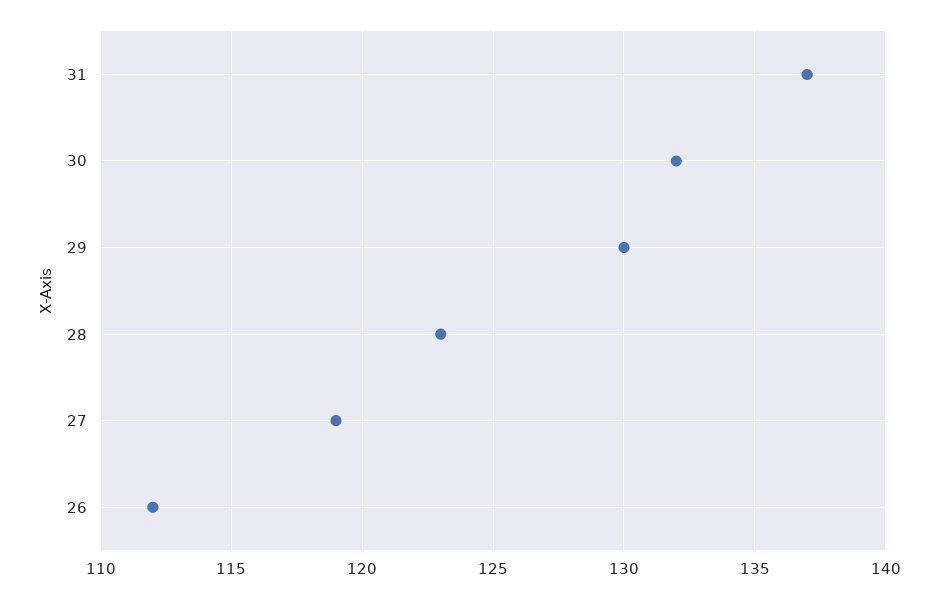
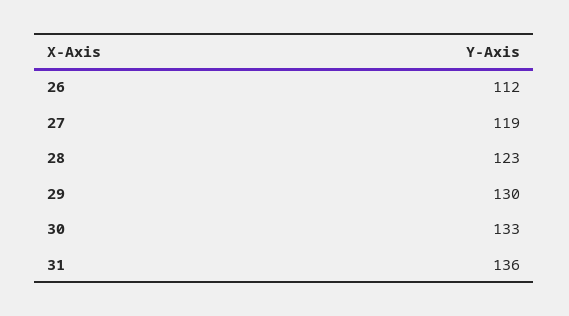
31: 137 -> 136
30: 132 -> 133

